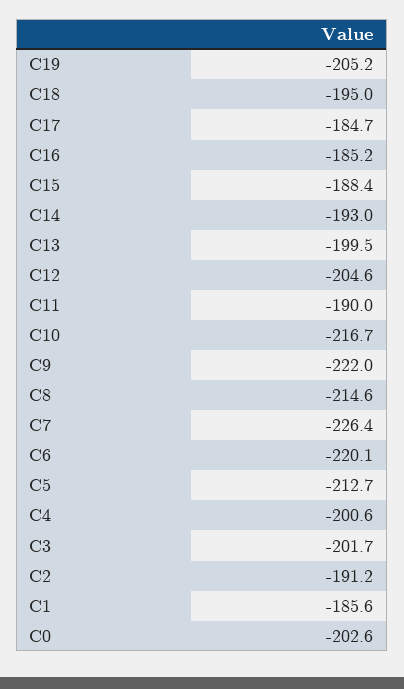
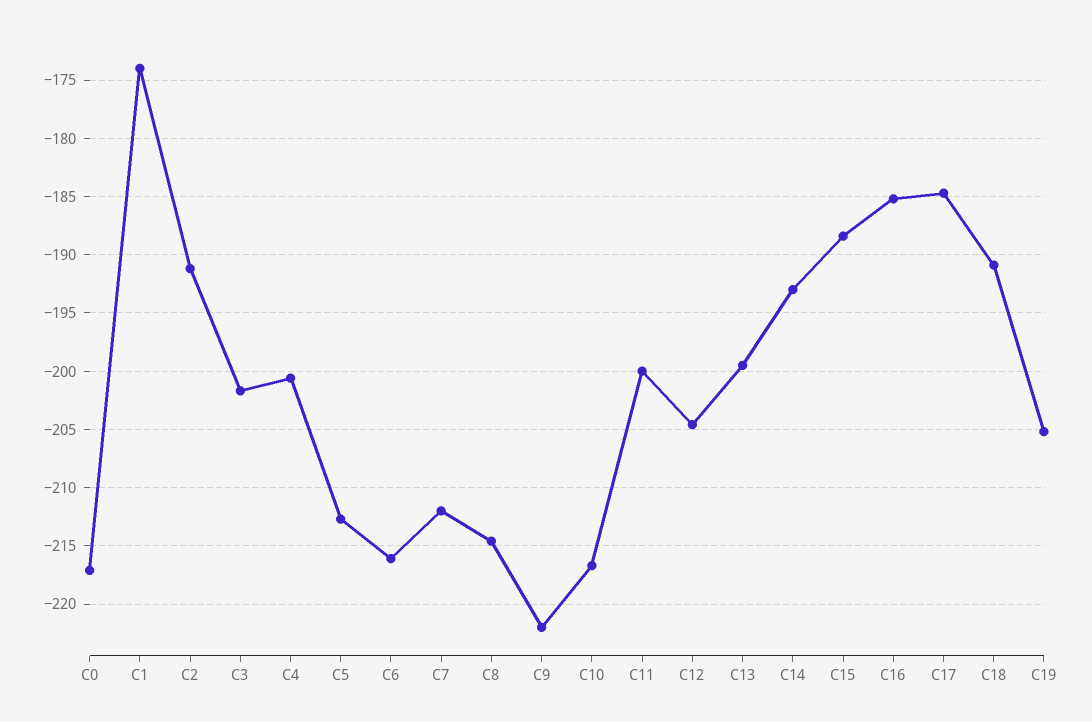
C18: -195 -> -191
C11: -190 -> -200
C7: -226.4 -> -212
C6: -220.1 -> -216
C1: -185.6 -> -174
C0: -202.6 -> -217

